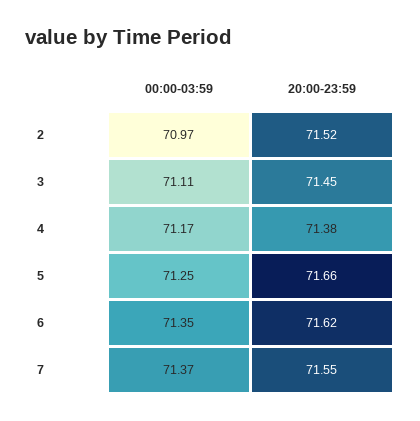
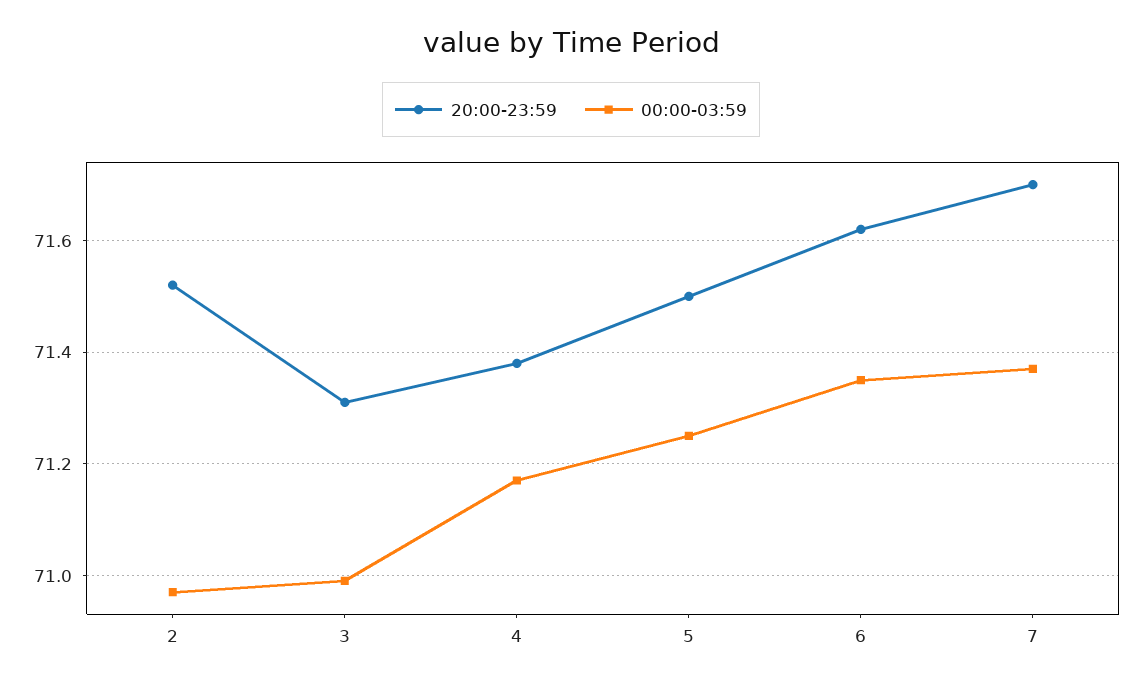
00:00-03:59, 3: 71.11 -> 71
20:00-23:59, 3: 71.45 -> 71.3
20:00-23:59, 5: 71.66 -> 71.5
20:00-23:59, 7: 71.55 -> 71.7

